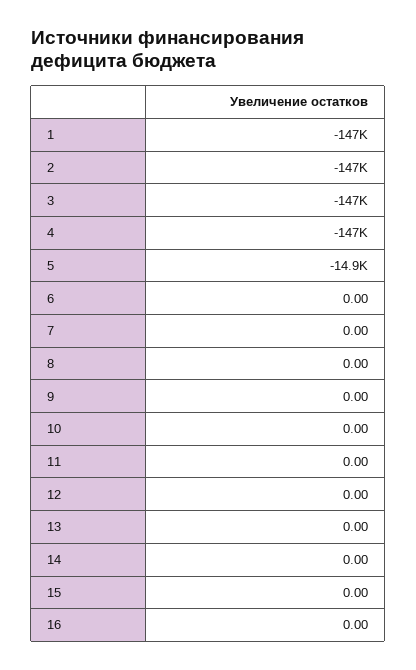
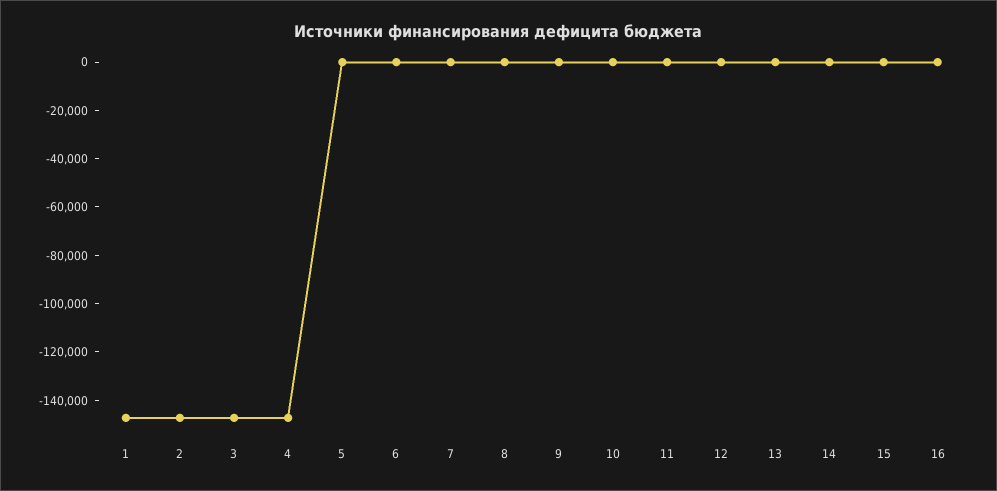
5: -14900 -> 0

